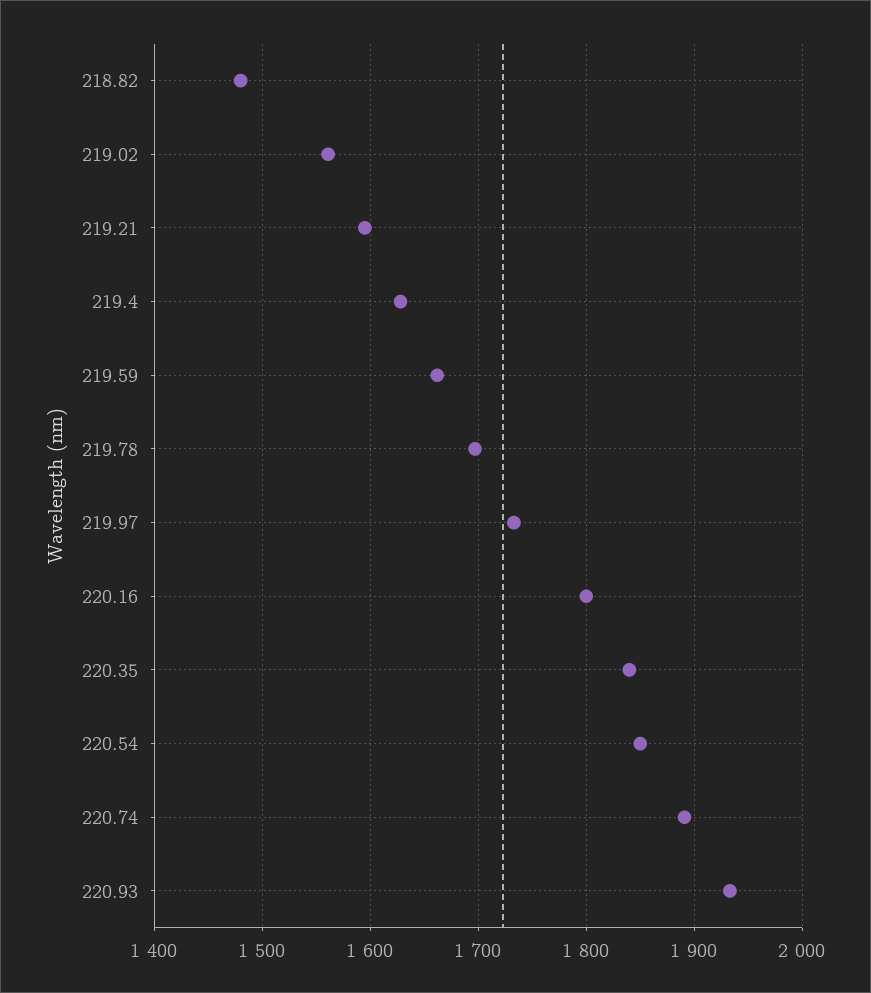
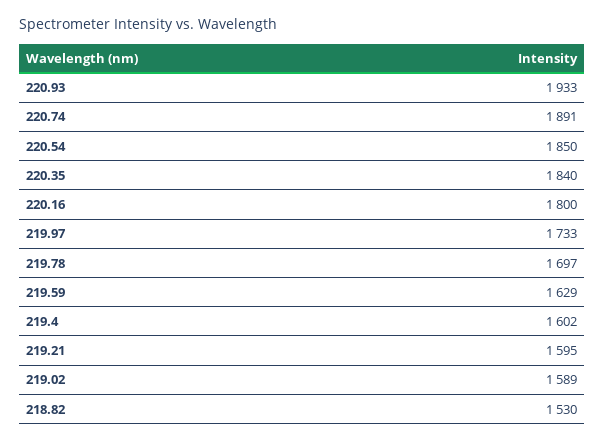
218.82: 1480 -> 1530
219.02: 1560 -> 1589
219.4: 1630 -> 1602
219.59: 1660 -> 1629

